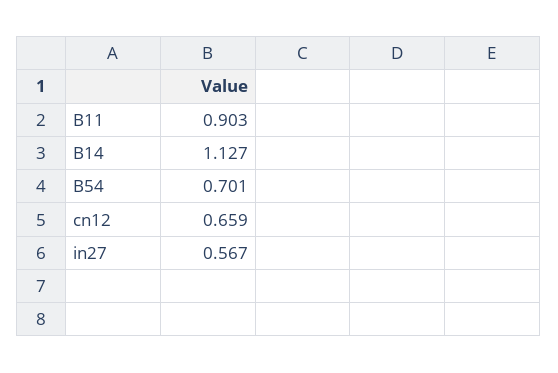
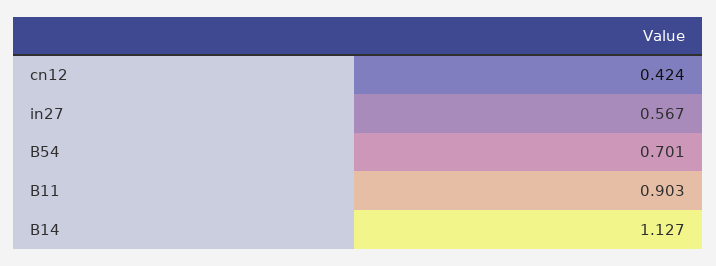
cn12: 0.659 -> 0.424

